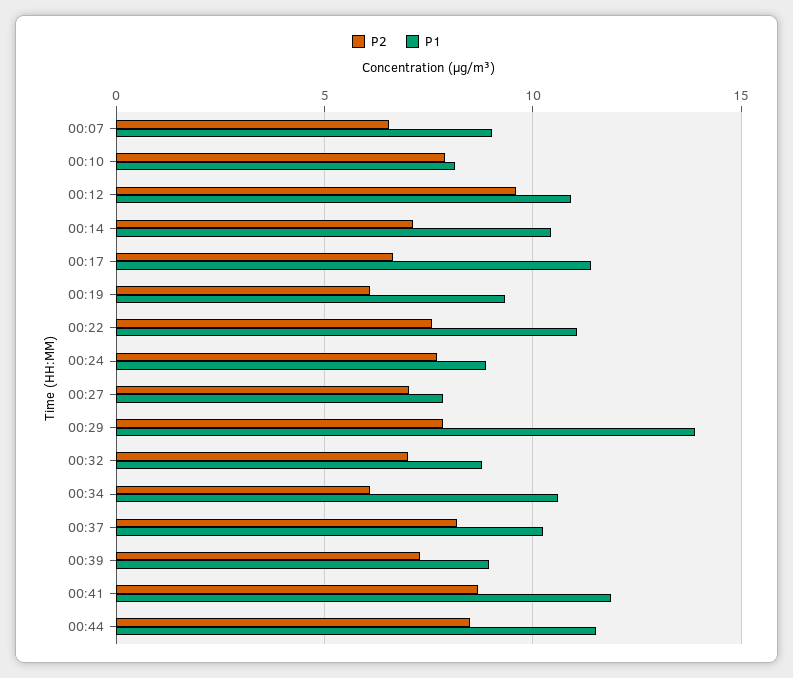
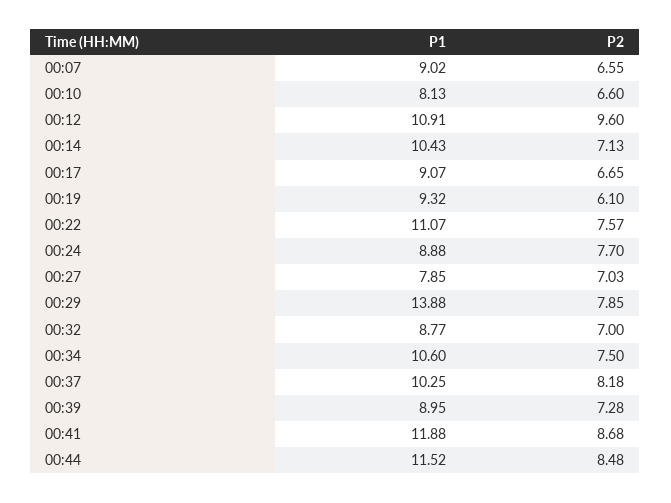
P2, 00:10: 8 -> 6.6
P1, 00:17: 11.5 -> 9.07
P2, 00:34: 6 -> 7.5

